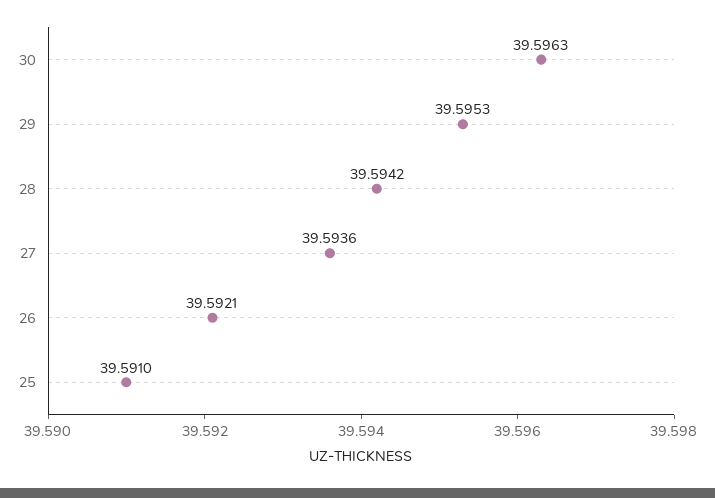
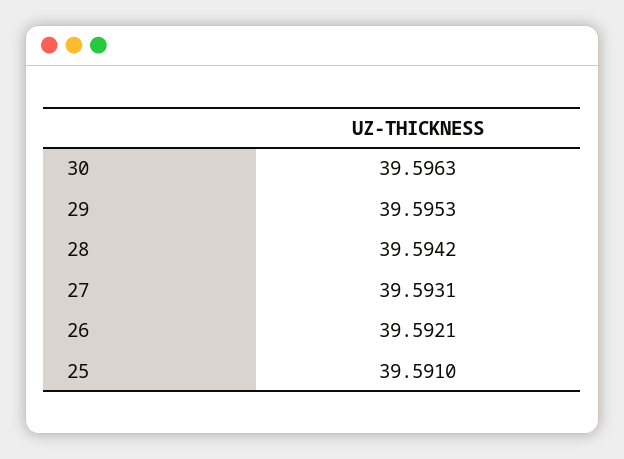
27: 39.5936 -> 39.5931

